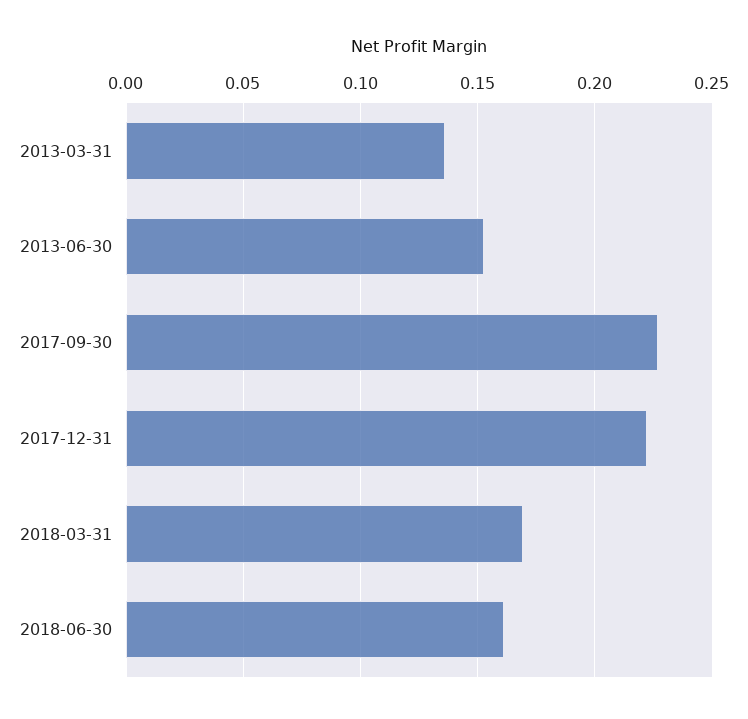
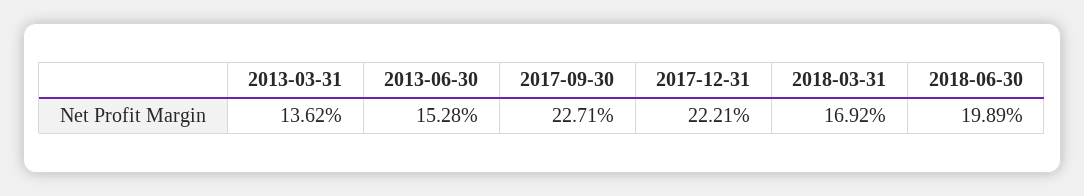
2018-06-30: 0.16 -> 0.1989

